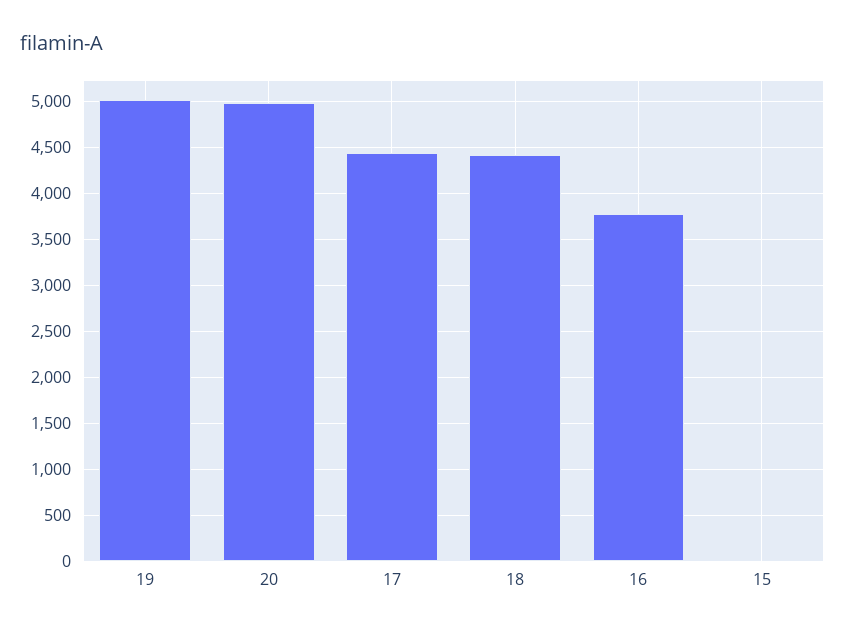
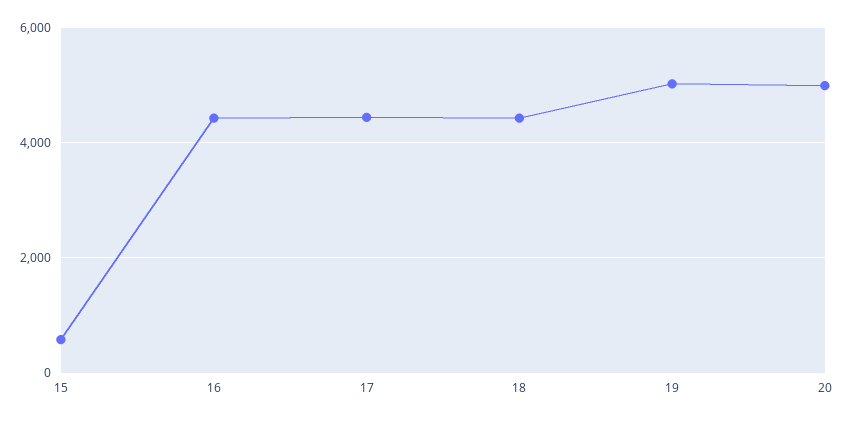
16: 3800 -> 4400
15: 0 -> 600

